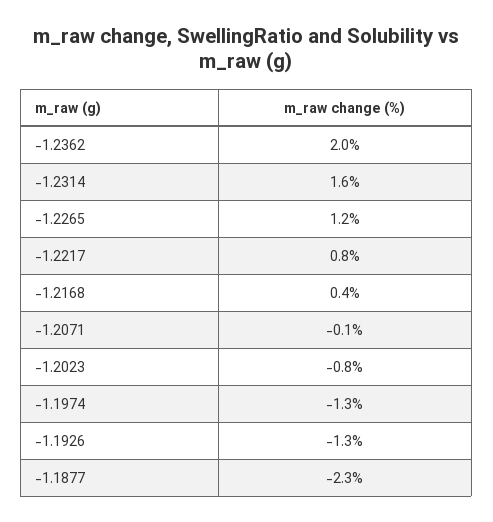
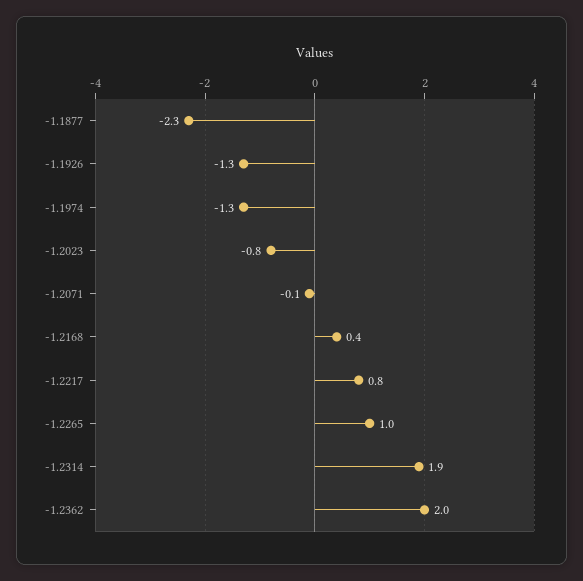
-1.2314: 1.6 -> 1.9
-1.2265: 1.2 -> 1

